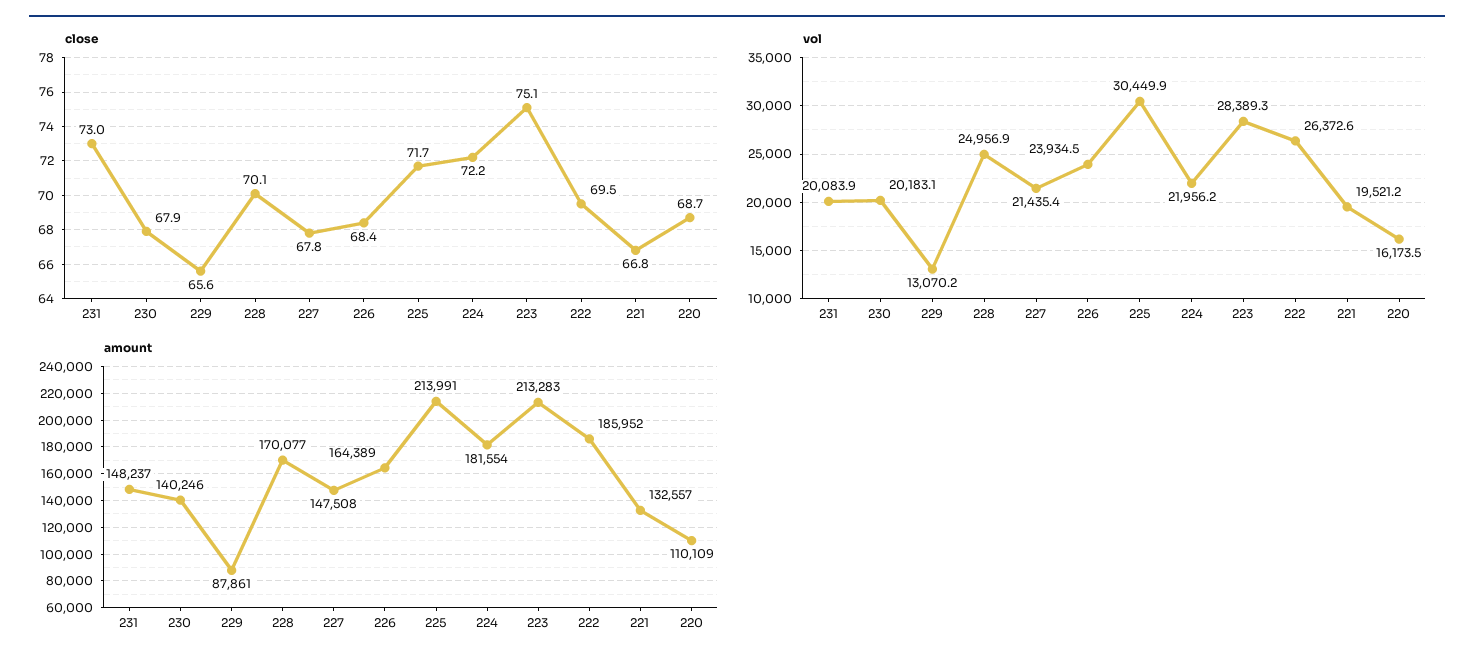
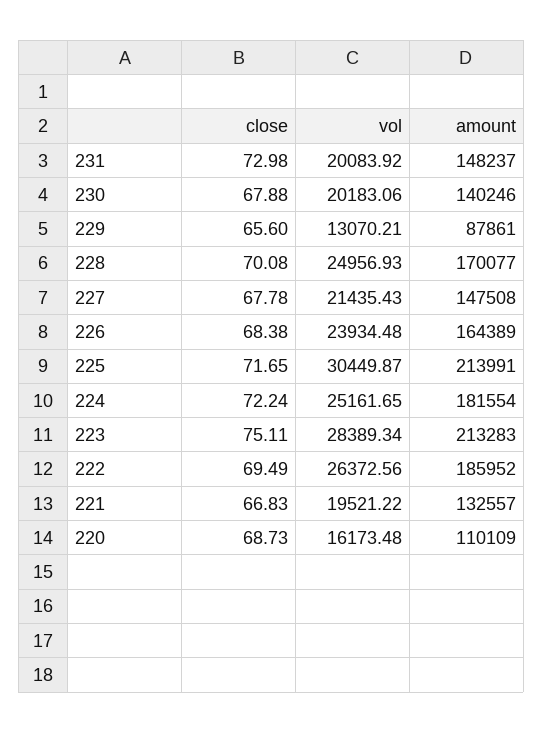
vol, 224: 21956.2 -> 25161.65

